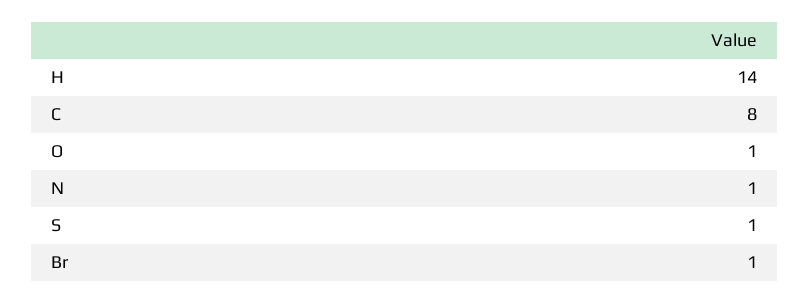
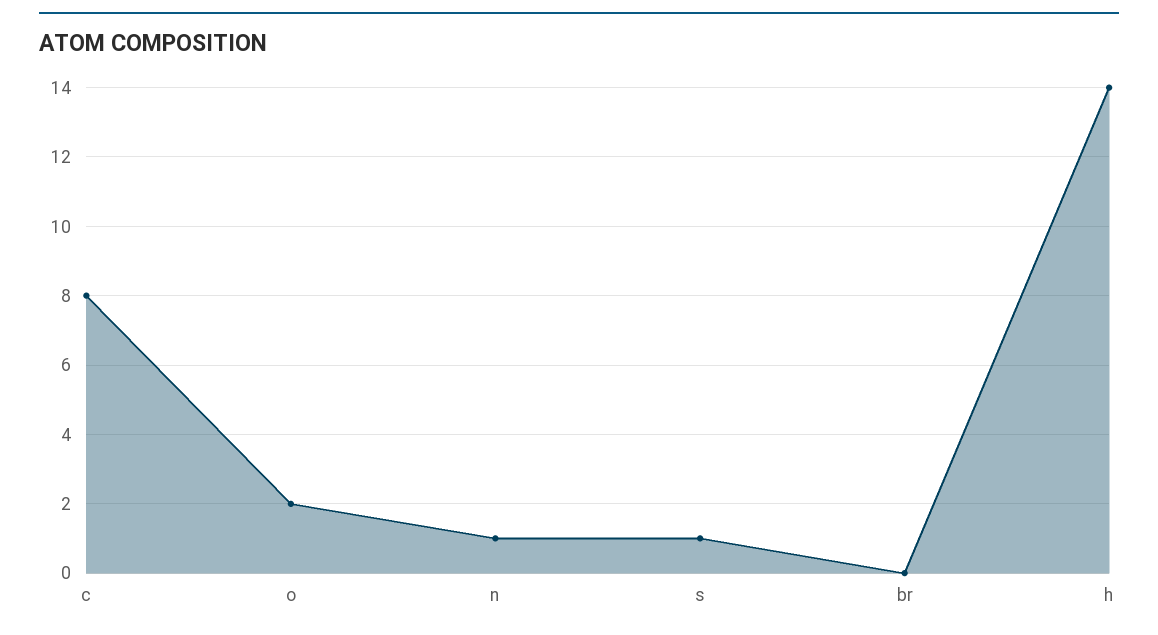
O: 1 -> 2
Br: 1 -> 0

